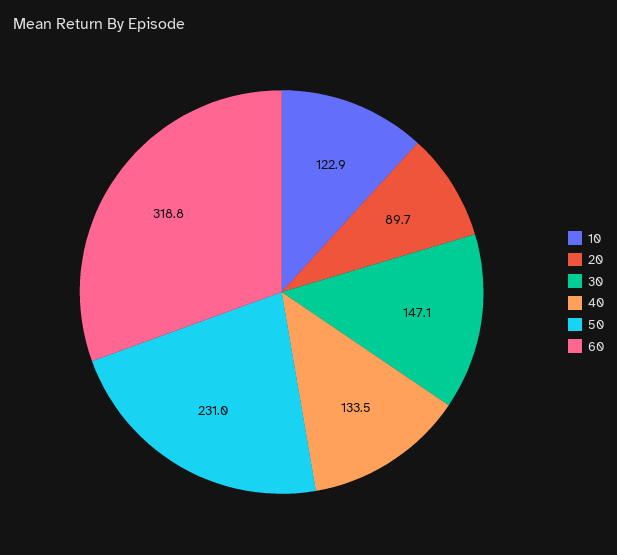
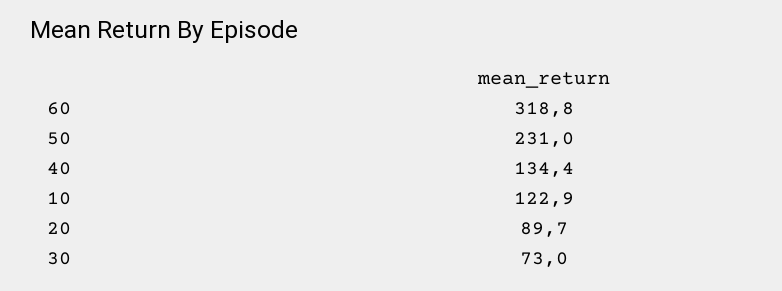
30: 147.1 -> 73
40: 133.5 -> 134.4

